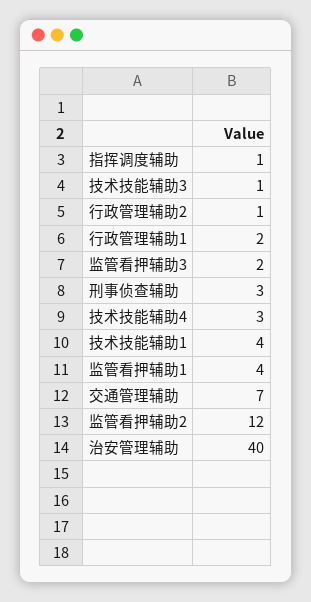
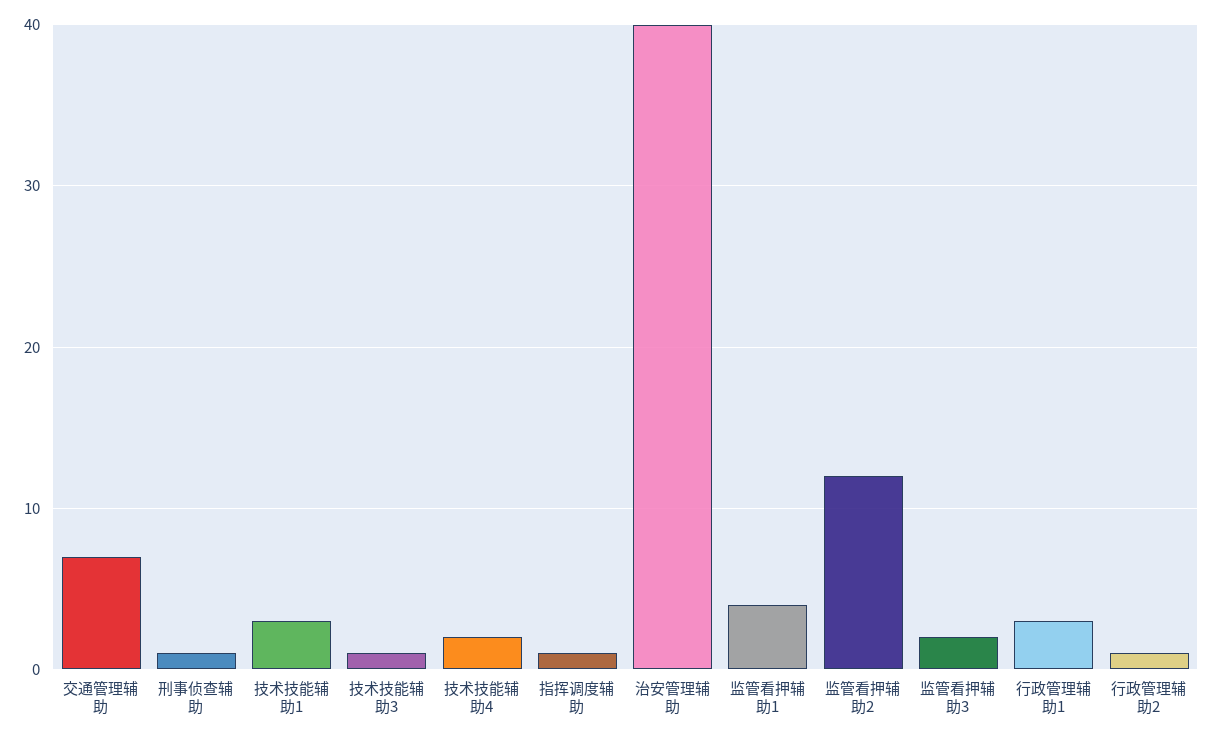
行政管理辅助1: 2 -> 3
刑事侦查辅助: 3 -> 1
技术技能辅助4: 3 -> 2
技术技能辅助1: 4 -> 3

